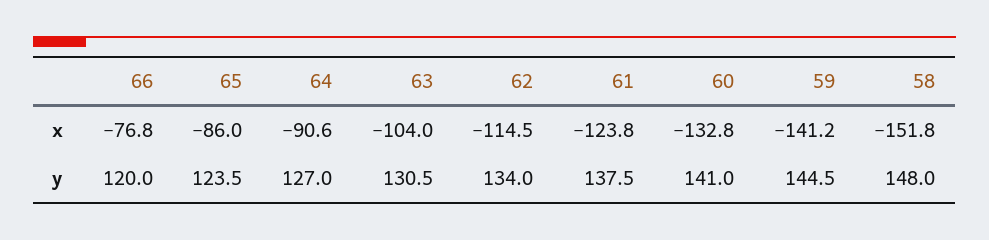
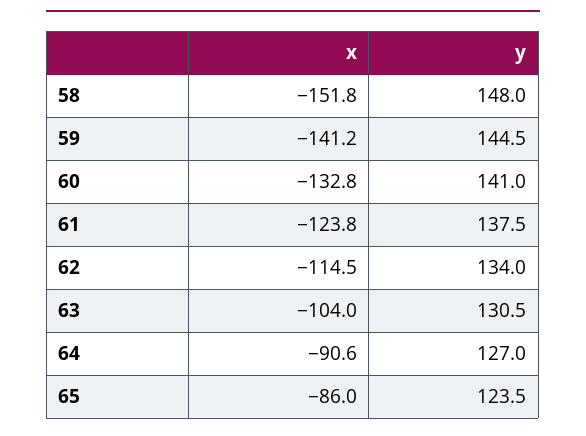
66, x: -76.8 -> none
66, y: 120 -> none

